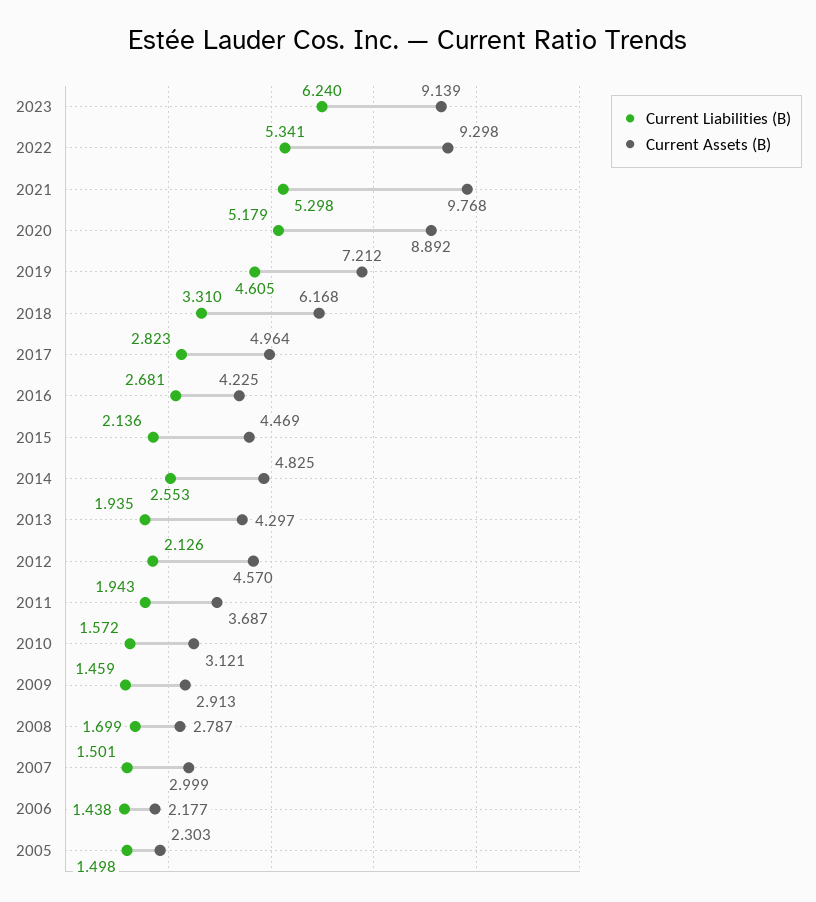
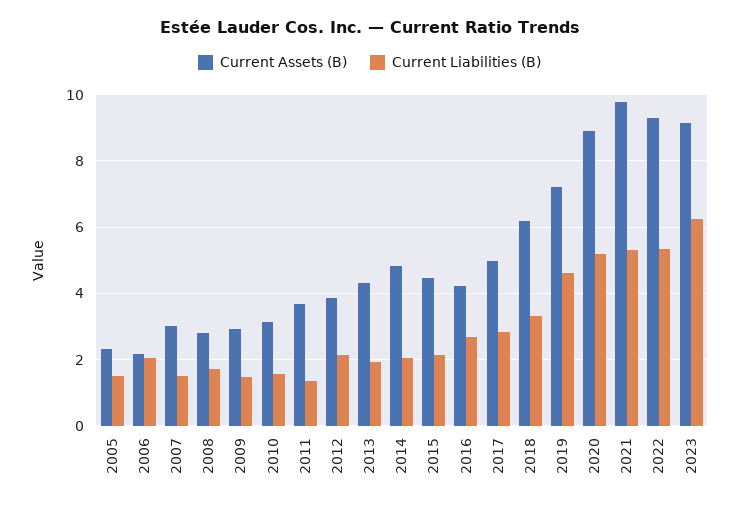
Current Liabilities (B), 2014: 2.553 -> 2
Current Assets (B), 2012: 4.57 -> 3.8
Current Liabilities (B), 2011: 1.943 -> 1.4
Current Liabilities (B), 2006: 1.438 -> 2

